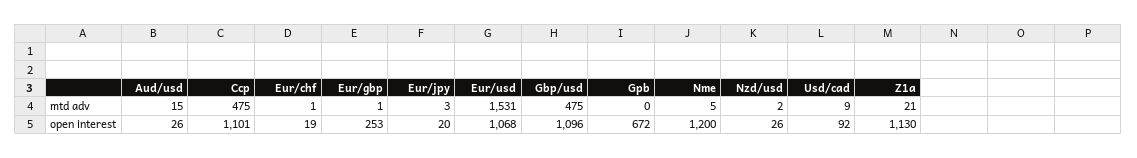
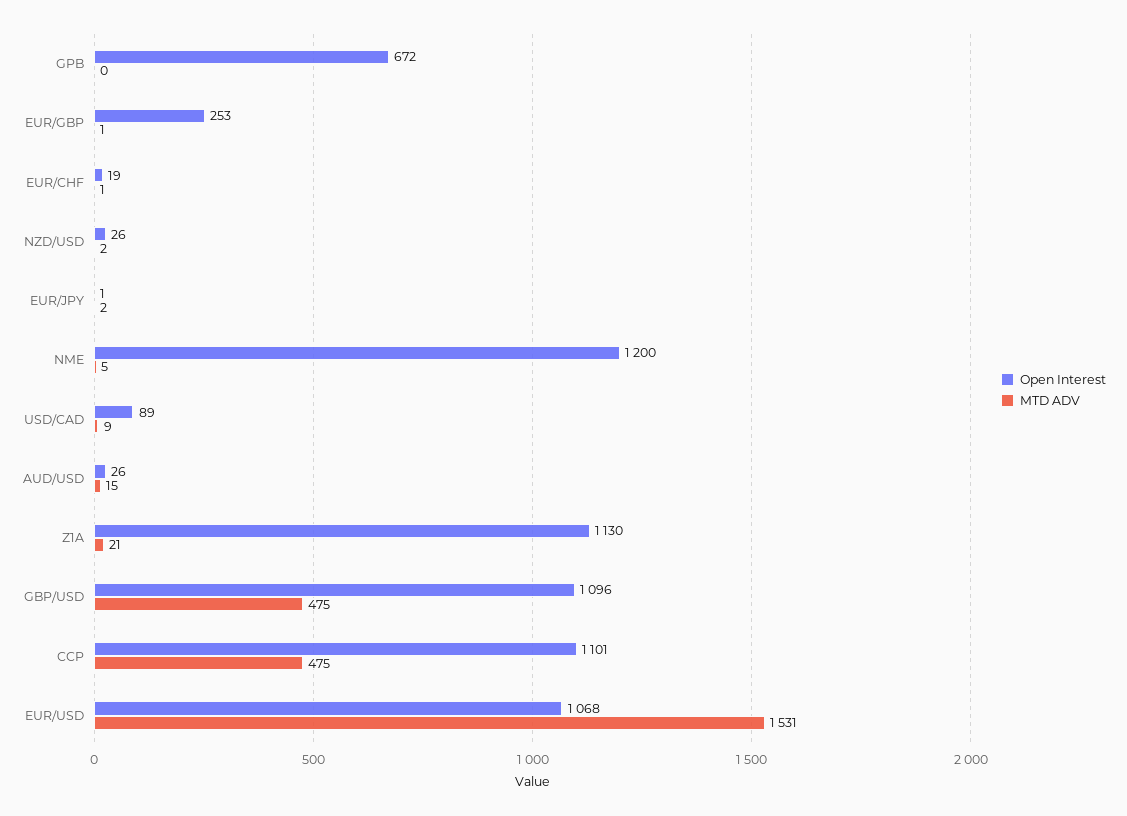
mtd adv, Eur/jpy: 3 -> 2
open interest, Eur/jpy: 20 -> 1
open interest, Usd/cad: 92 -> 89

